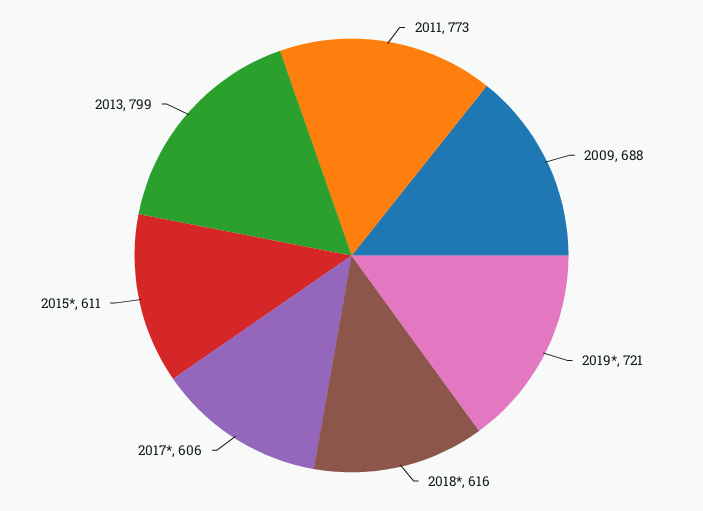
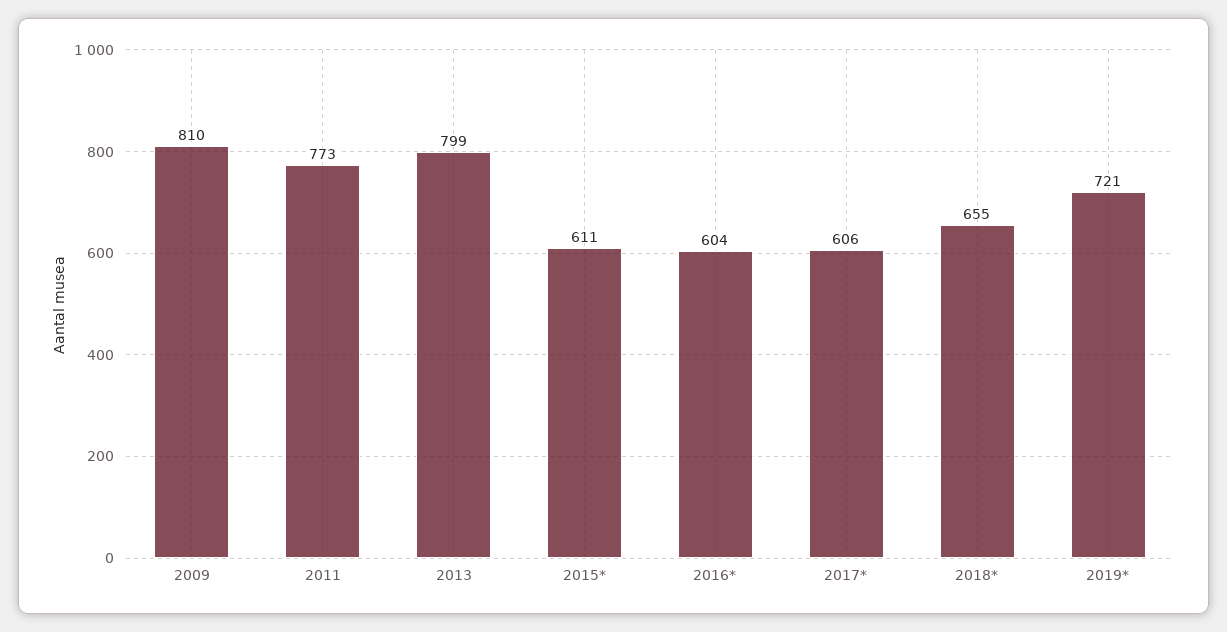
2009: 688 -> 810
2018*: 616 -> 655
2016*: none -> 604

